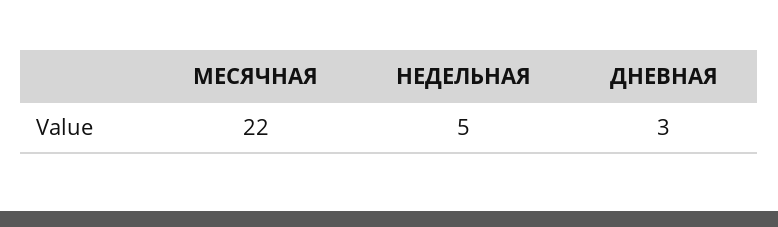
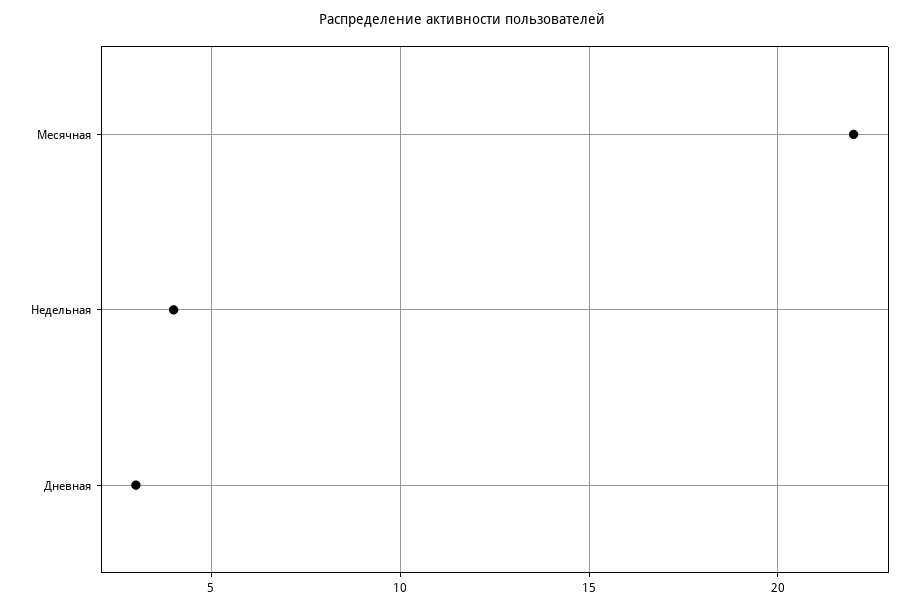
НЕДЕЛЬНАЯ: 5 -> 4

